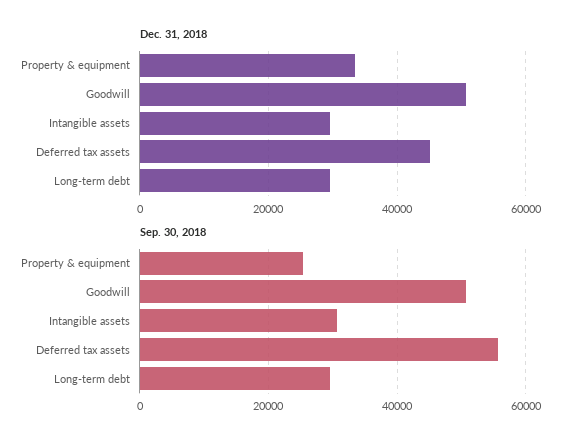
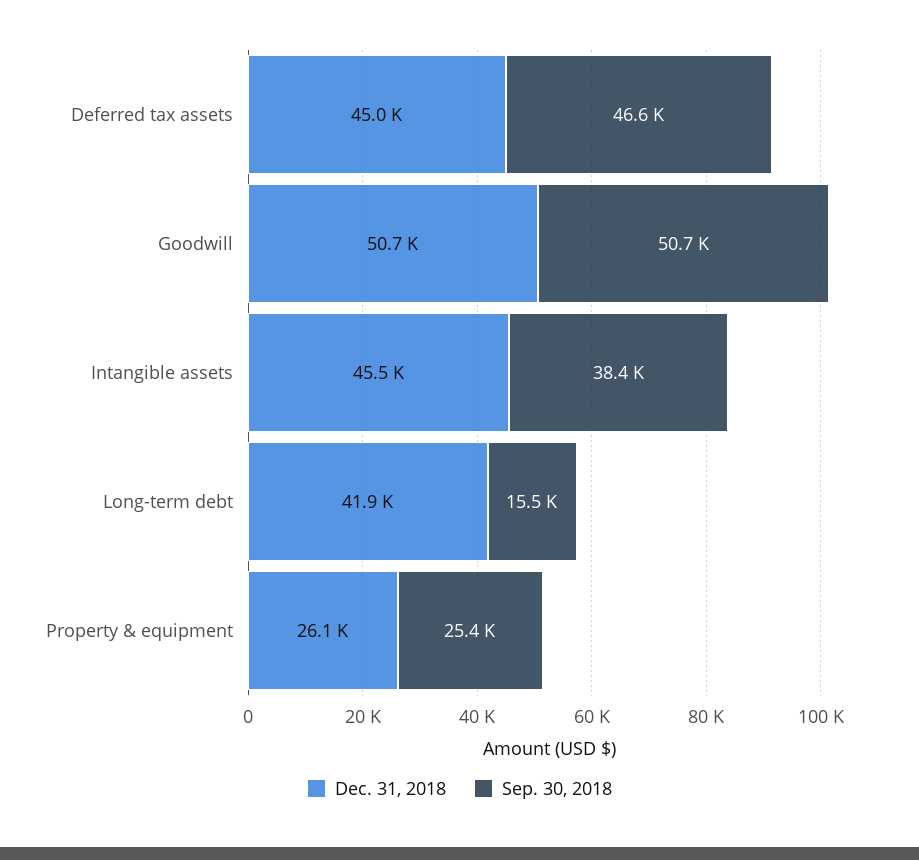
Dec. 31, 2018, Property & equipment: 34000 -> 26100
Dec. 31, 2018, Intangible assets: 30000 -> 45500
Dec. 31, 2018, Long-term debt: 30000 -> 41900
Sep. 30, 2018, Intangible assets: 30000 -> 38400
Sep. 30, 2018, Deferred tax assets: 56000 -> 46600
Sep. 30, 2018, Long-term debt: 30000 -> 15500

